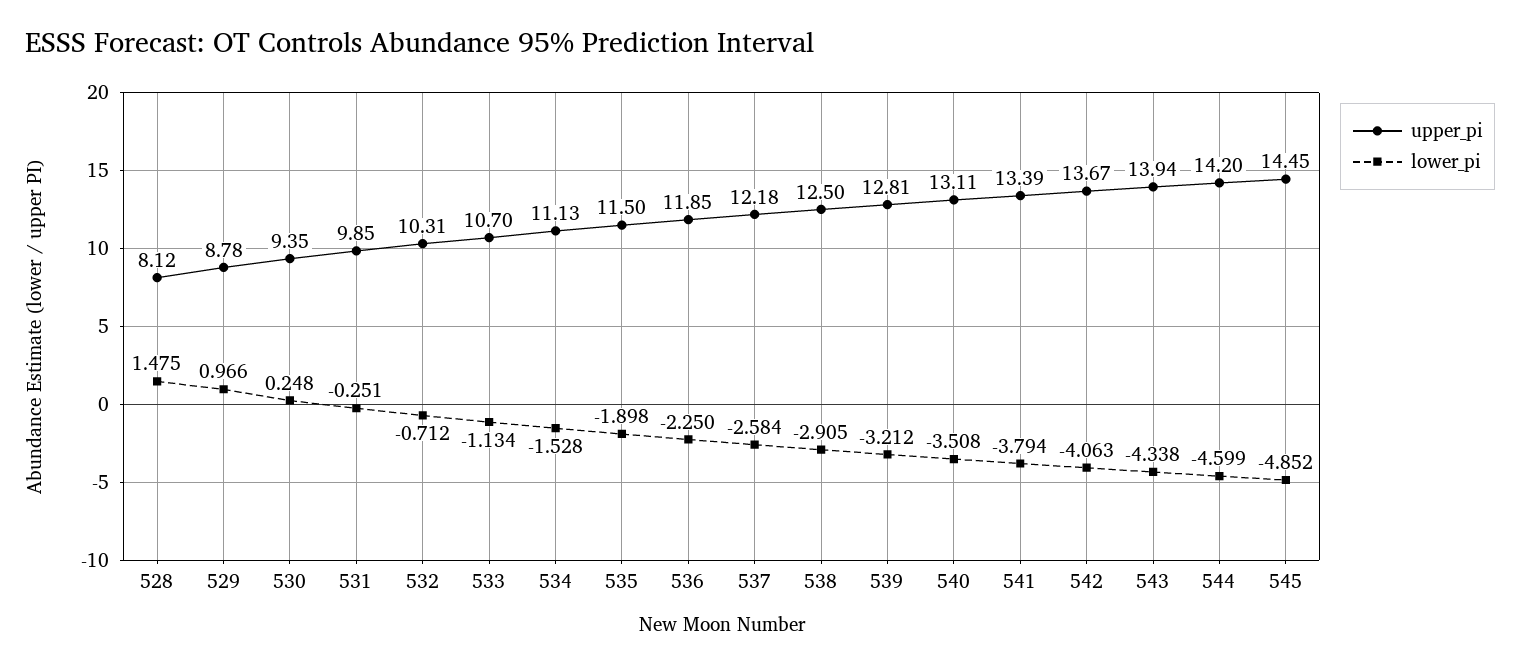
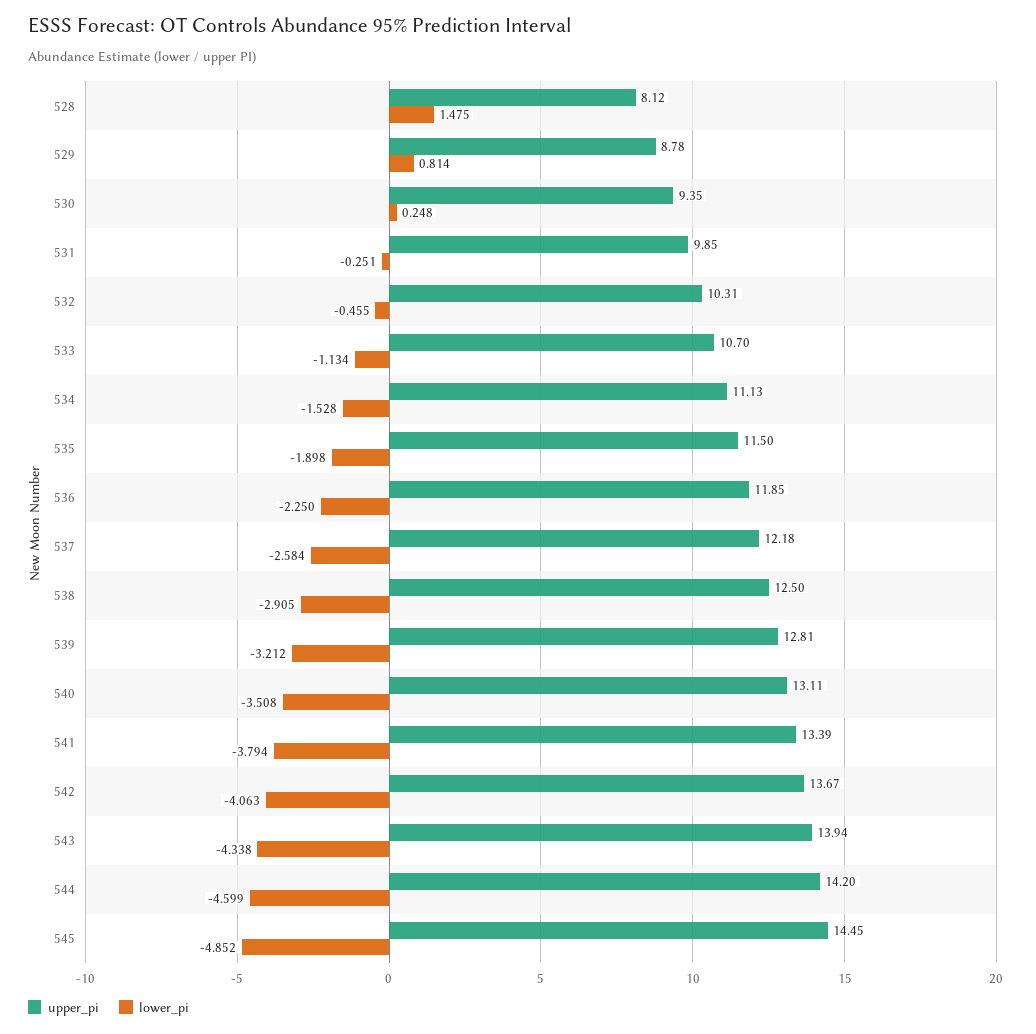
lower_pi, 529: 0.966 -> 0.814
lower_pi, 532: -0.712 -> -0.455

